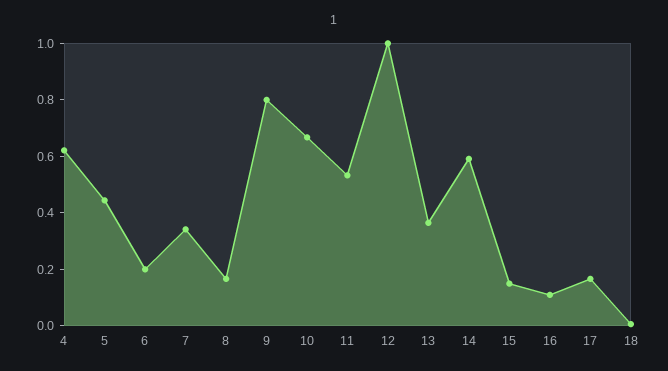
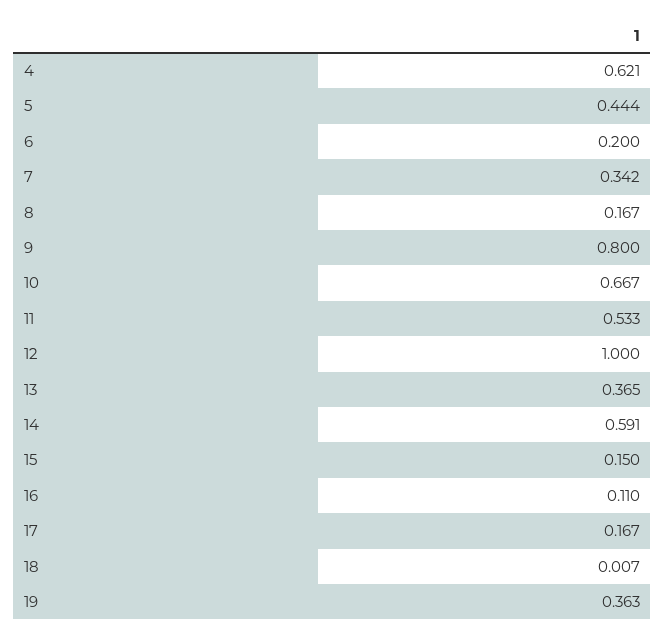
19: none -> 0.363

